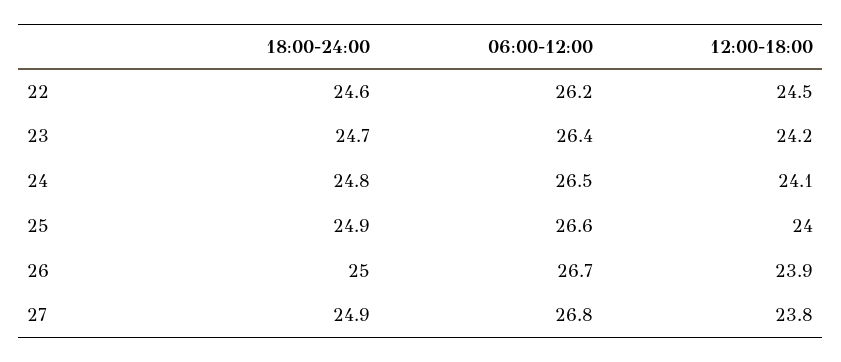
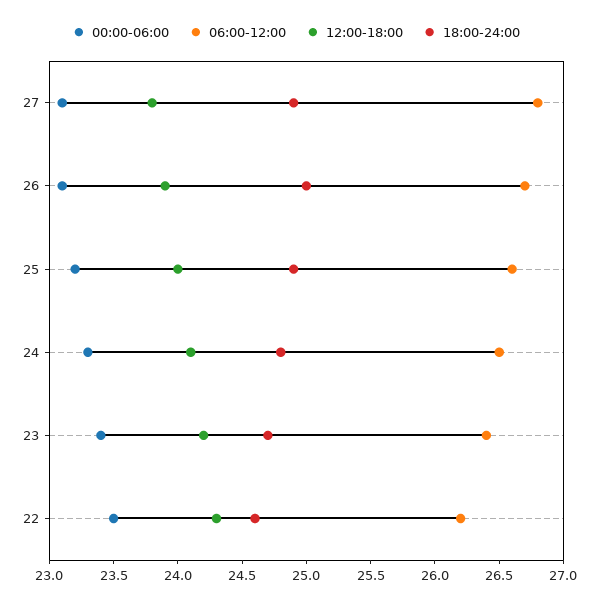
12:00-18:00, 22: 24.5 -> 24.3
00:00-06:00, 27: none -> 23.1
00:00-06:00, 26: none -> 23.1
00:00-06:00, 25: none -> 23.2
00:00-06:00, 24: none -> 23.3
00:00-06:00, 23: none -> 23.4
00:00-06:00, 22: none -> 23.5

